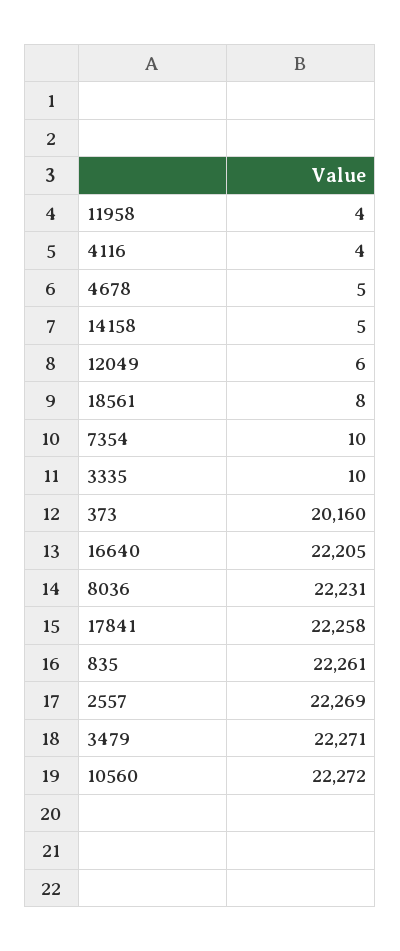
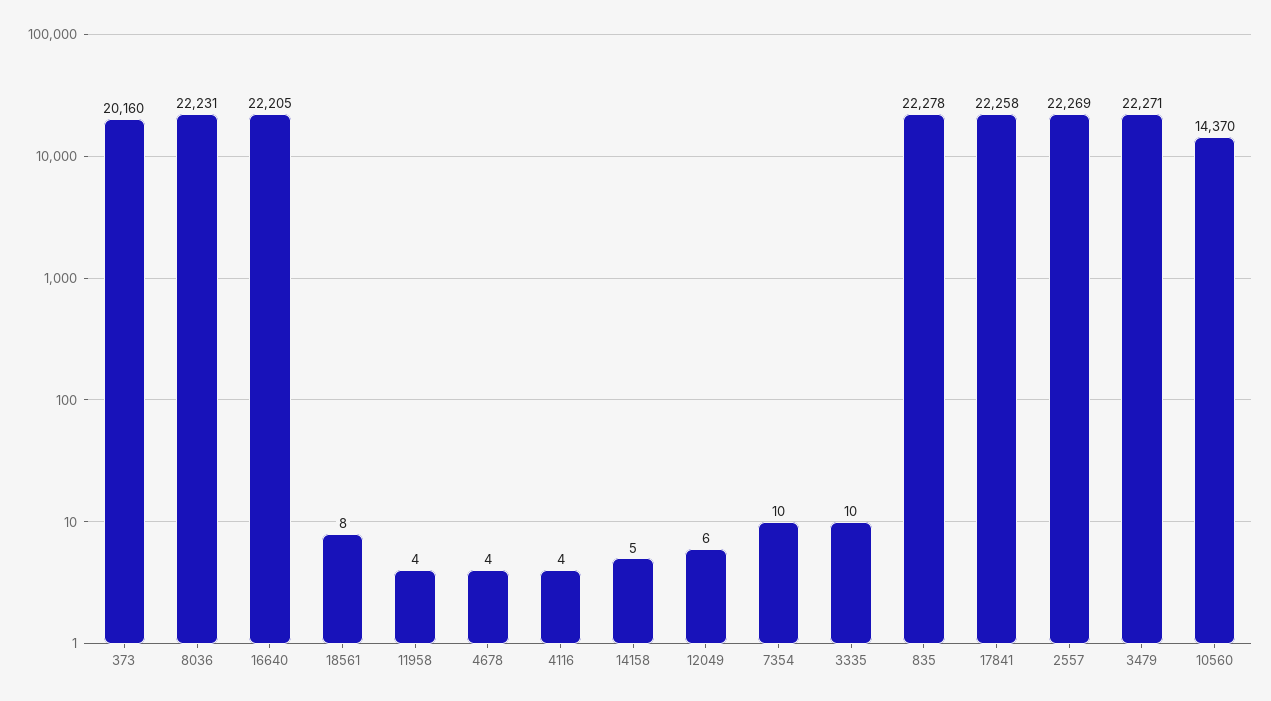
4678: 5 -> 4
835: 22261 -> 22278
10560: 22272 -> 14370

